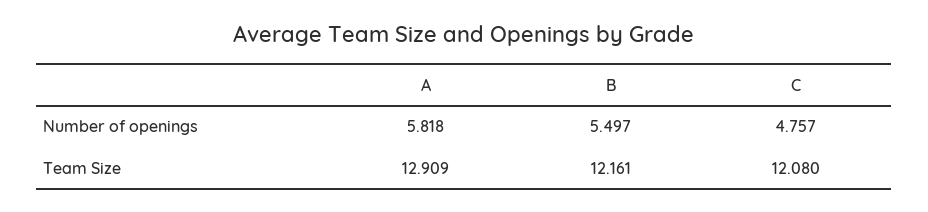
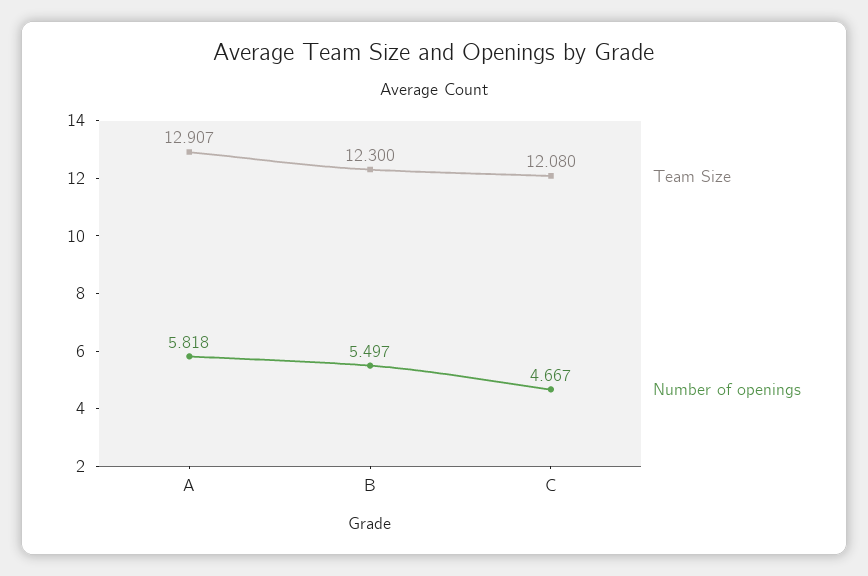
Number of openings, C: 4.757 -> 4.667
Team Size, A: 12.909 -> 12.907
Team Size, B: 12.161 -> 12.3

